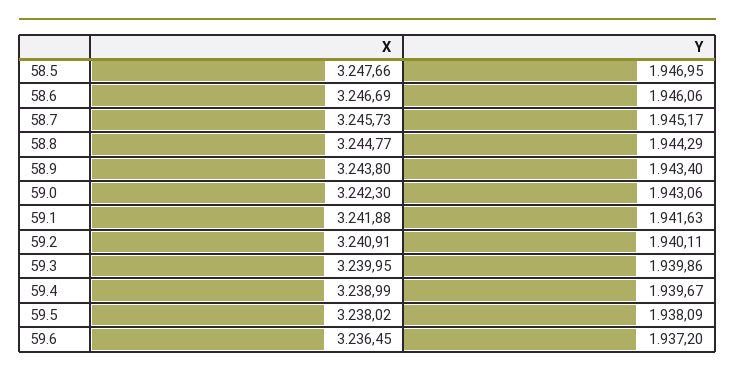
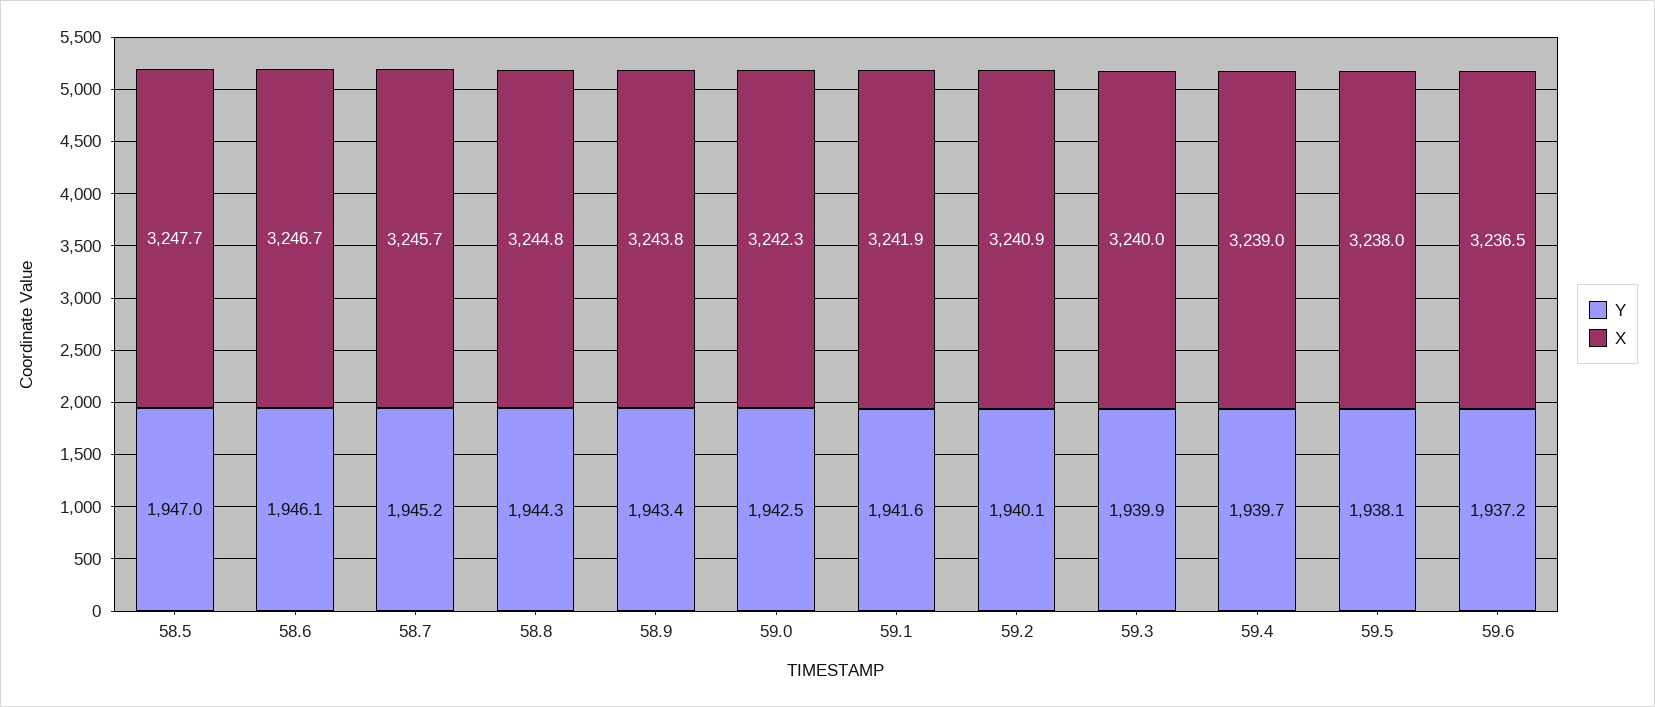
Y, 59.0: 1943.06 -> 1942.5

